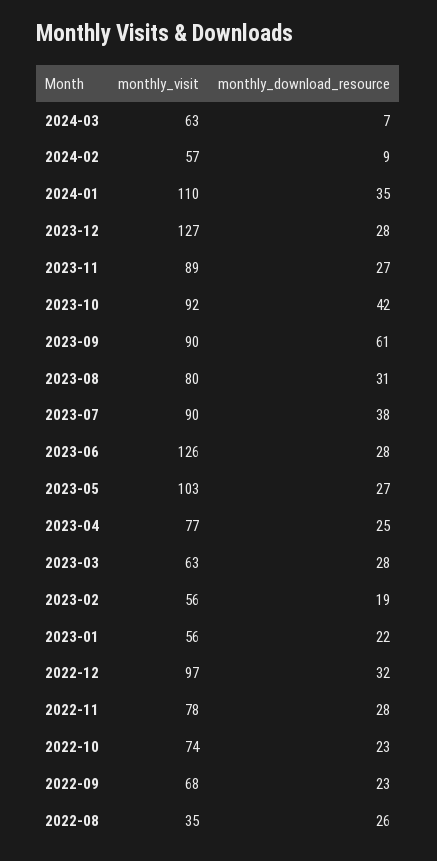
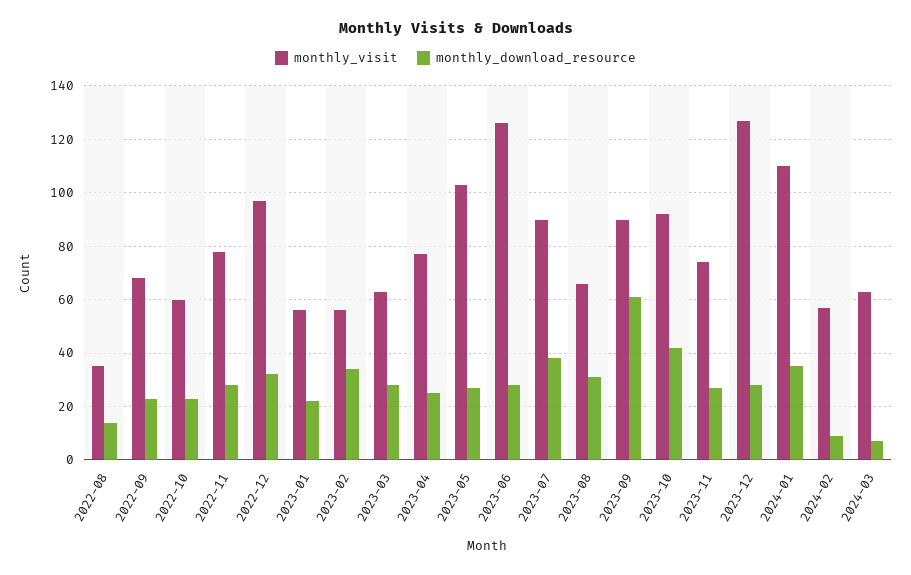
monthly_visit, 2023-11: 89 -> 75
monthly_visit, 2023-08: 80 -> 65
monthly_download_resource, 2023-02: 19 -> 35
monthly_visit, 2022-10: 74 -> 60
monthly_download_resource, 2022-08: 26 -> 15

